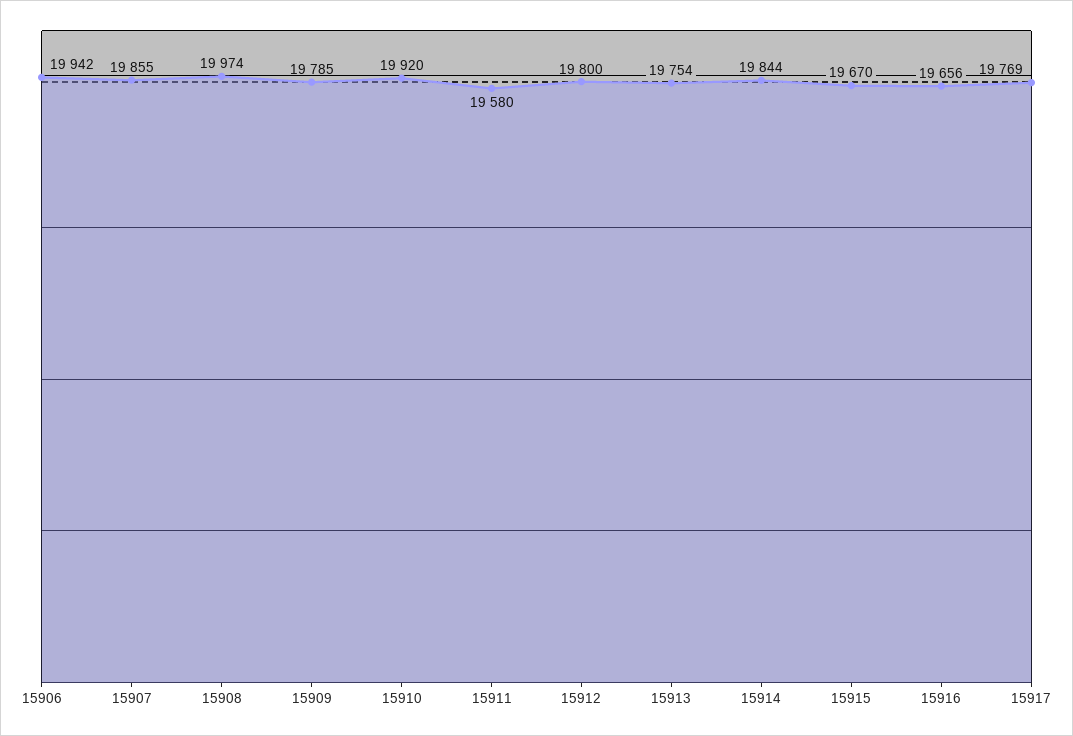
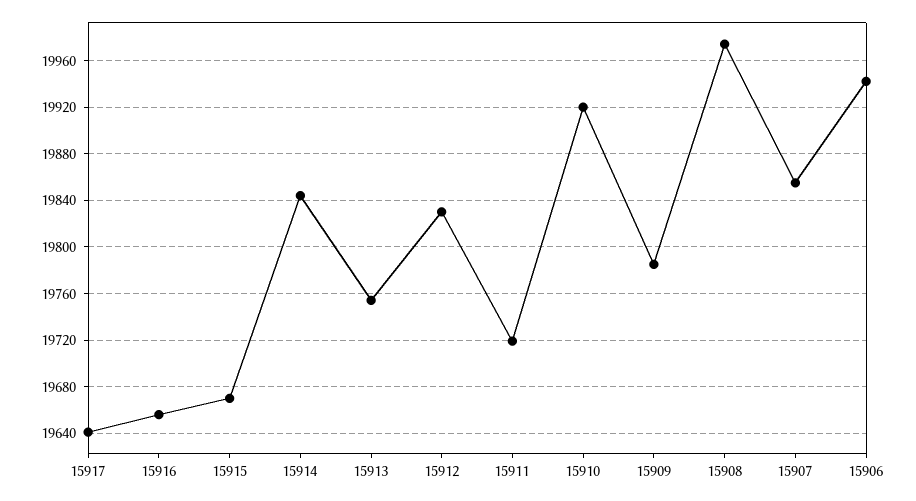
15911: 19580 -> 19720
15912: 19800 -> 19830
15917: 19769 -> 19640

